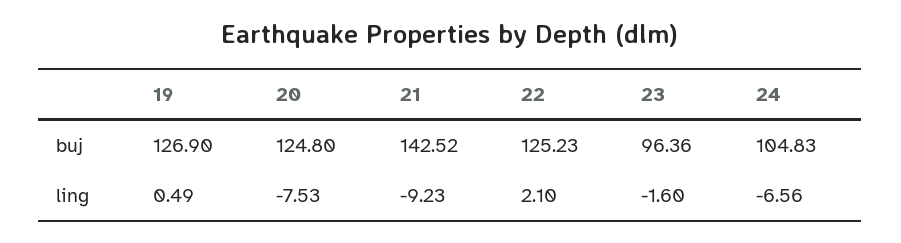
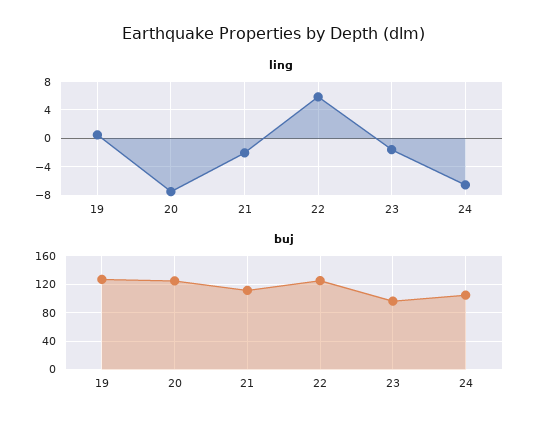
buj, 21: 142.52 -> 110
ling, 21: -9.23 -> -2
ling, 22: 2.1 -> 6

